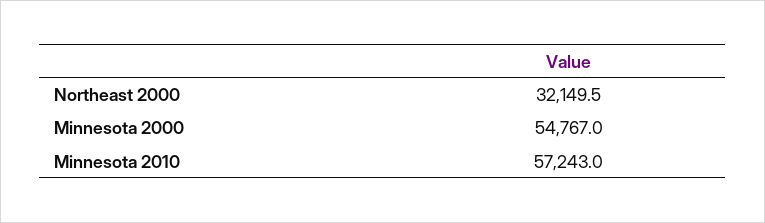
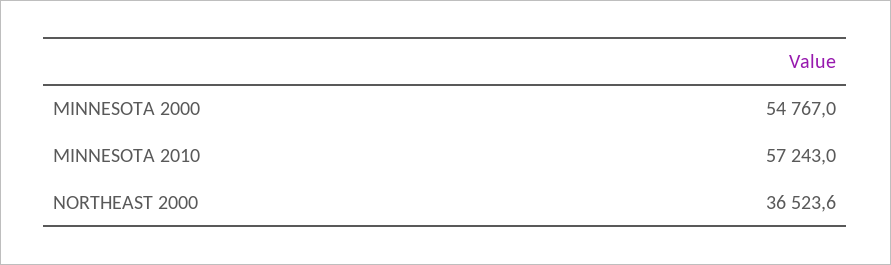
Northeast 2000: 32149.5 -> 36523.6

